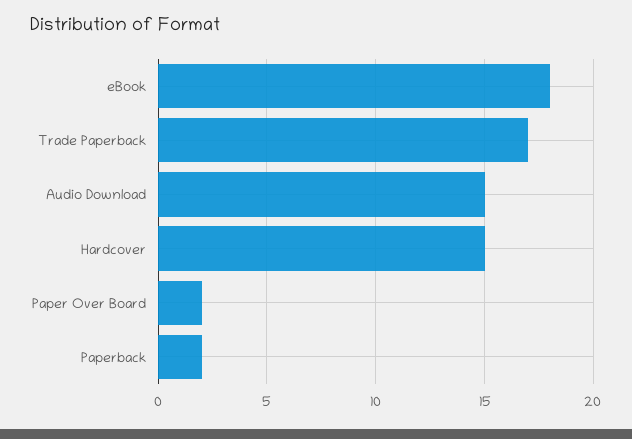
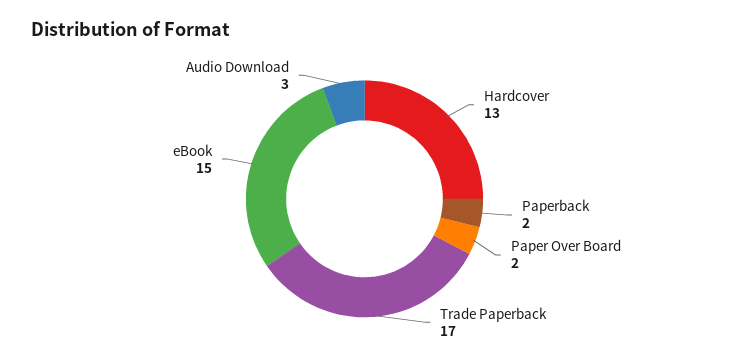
eBook: 18 -> 15
Audio Download: 15 -> 3
Hardcover: 15 -> 13

